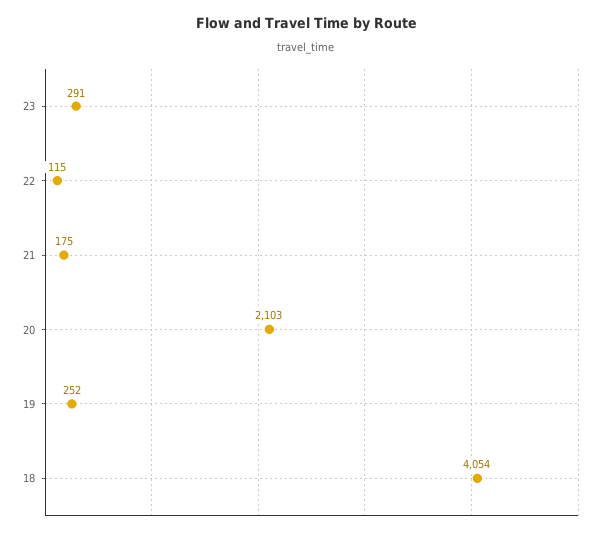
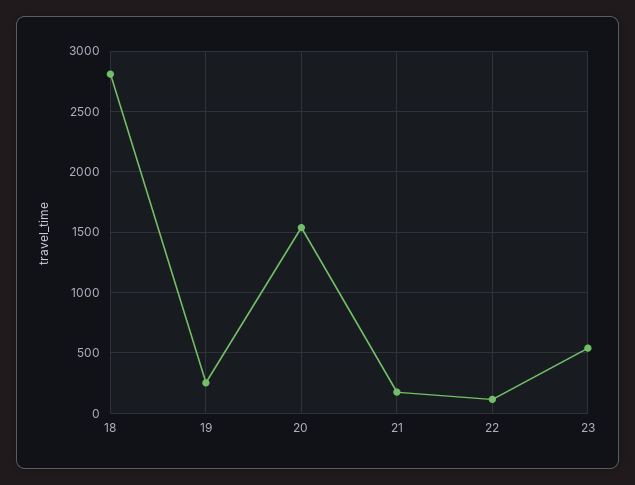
23: 291 -> 550
20: 2103 -> 1550
18: 4054 -> 2800

